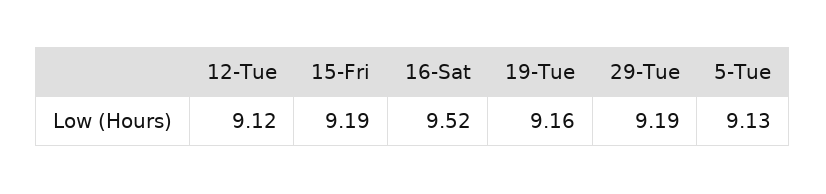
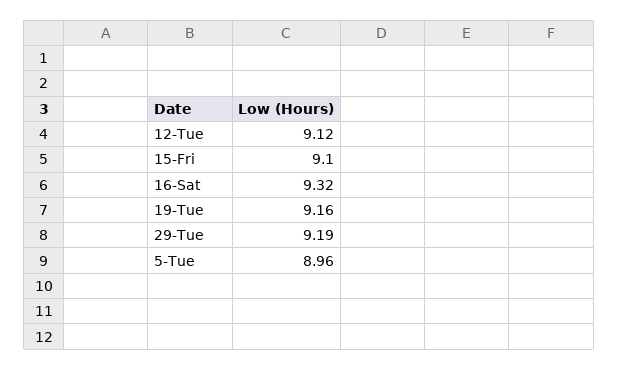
15-Fri: 9.19 -> 9.1
16-Sat: 9.52 -> 9.32
5-Tue: 9.13 -> 8.96

